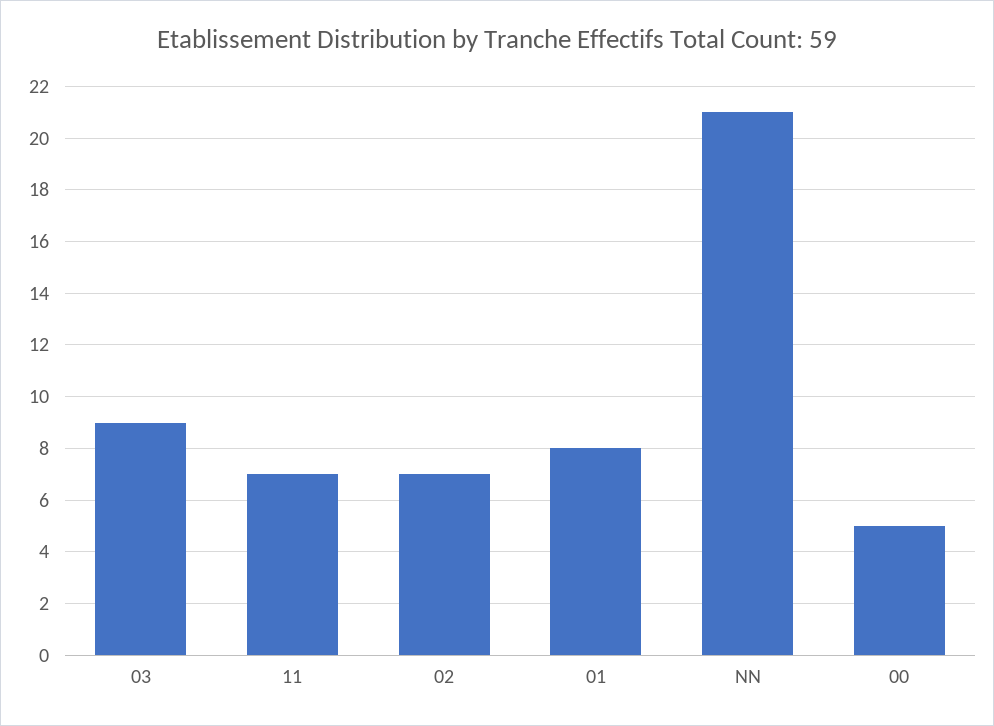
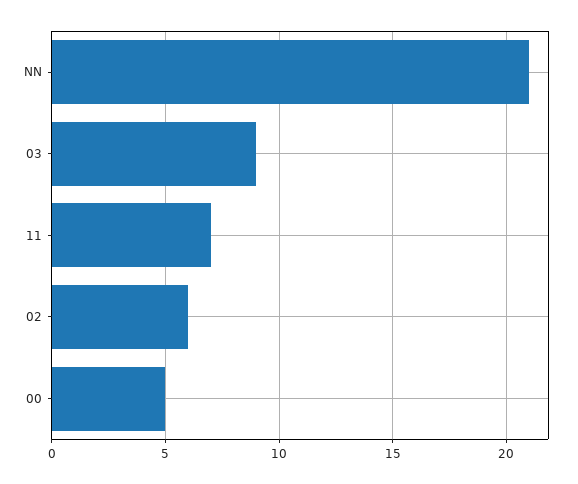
02: 7 -> 6
01: 8 -> none

